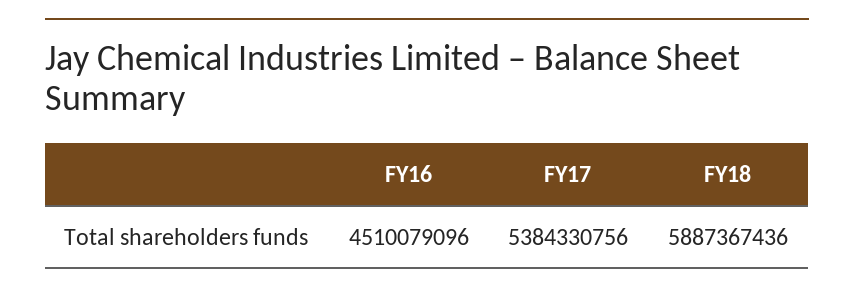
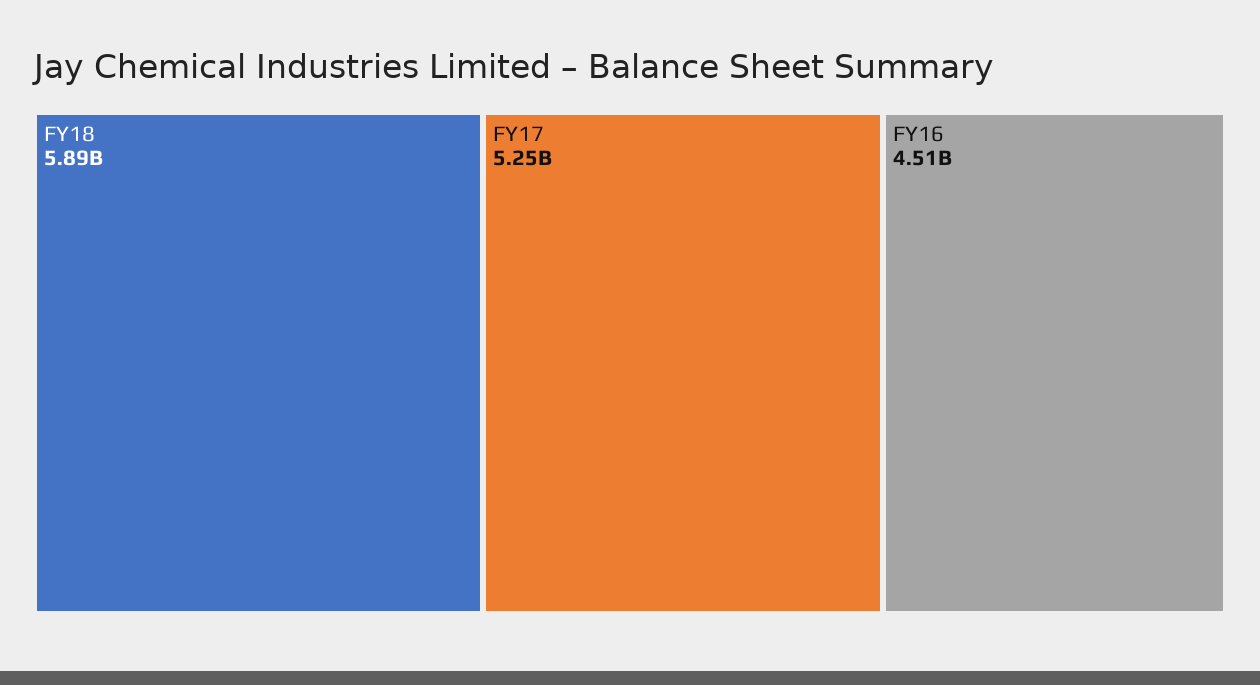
FY17: 5384330756 -> 5250000000

